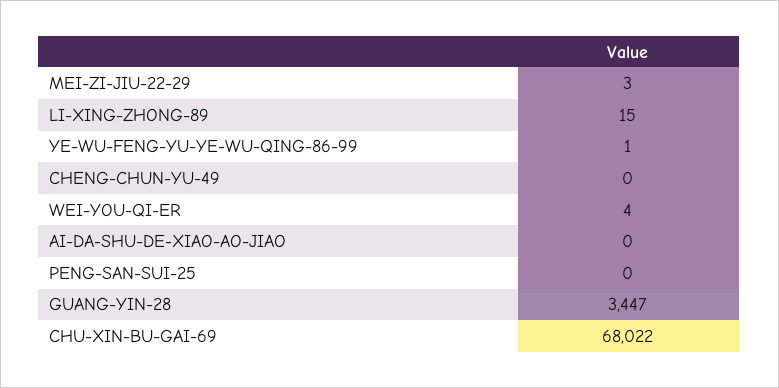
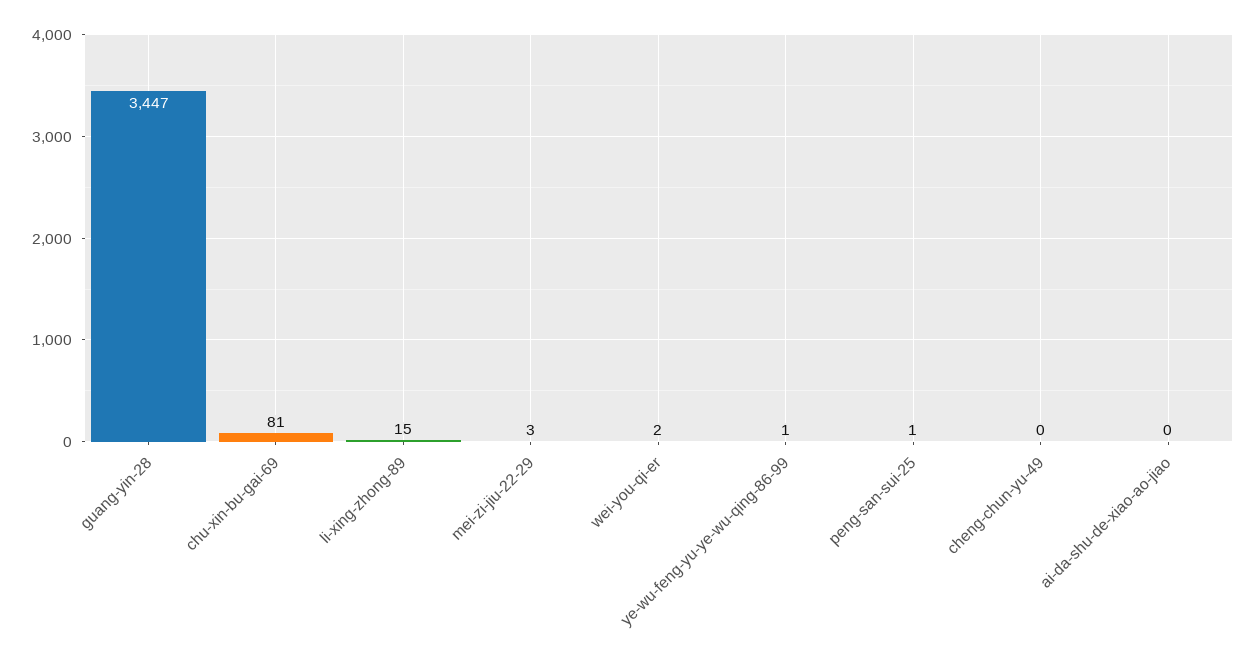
WEI-YOU-QI-ER: 4 -> 2
PENG-SAN-SUI-25: 0 -> 1
CHU-XIN-BU-GAI-69: 68022 -> 81

